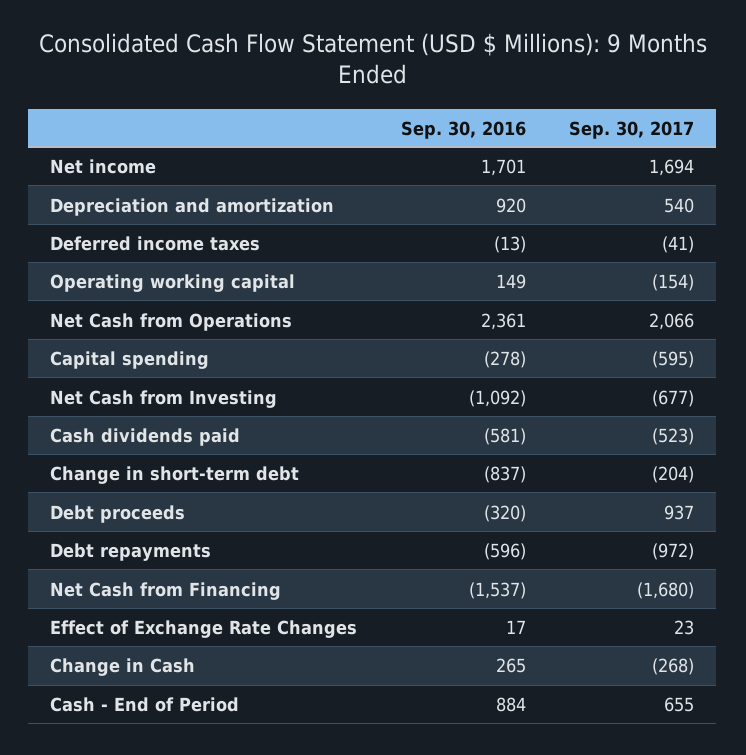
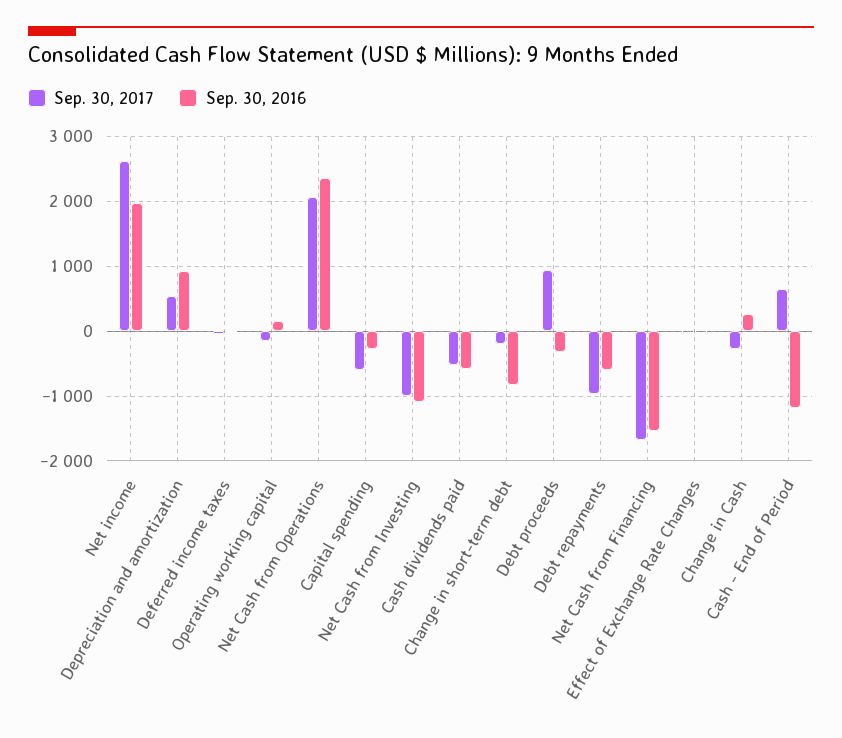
Sep. 30, 2016, Net income: 1701 -> 2000
Sep. 30, 2017, Net income: 1694 -> 2600
Sep. 30, 2017, Net Cash from Investing: -677 -> -1000
Sep. 30, 2016, Cash - End of Period: 884 -> -1200

